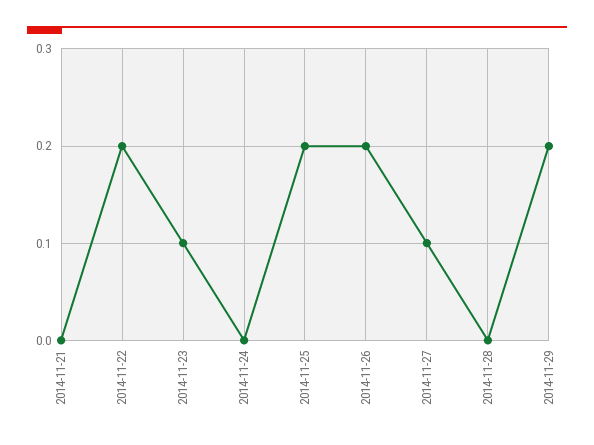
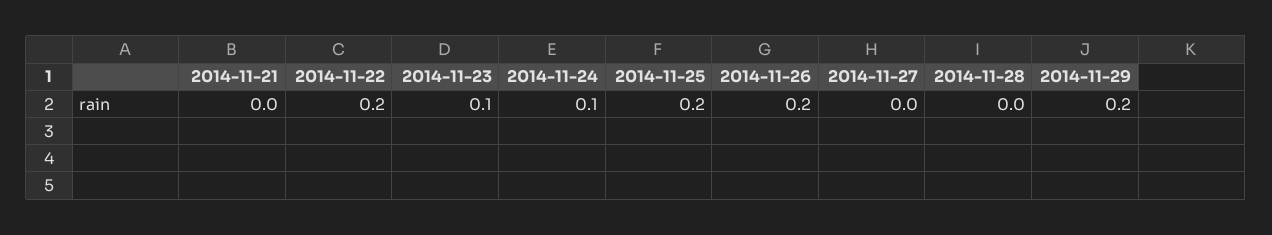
2014-11-24: 0 -> 0.1
2014-11-27: 0.1 -> 0

